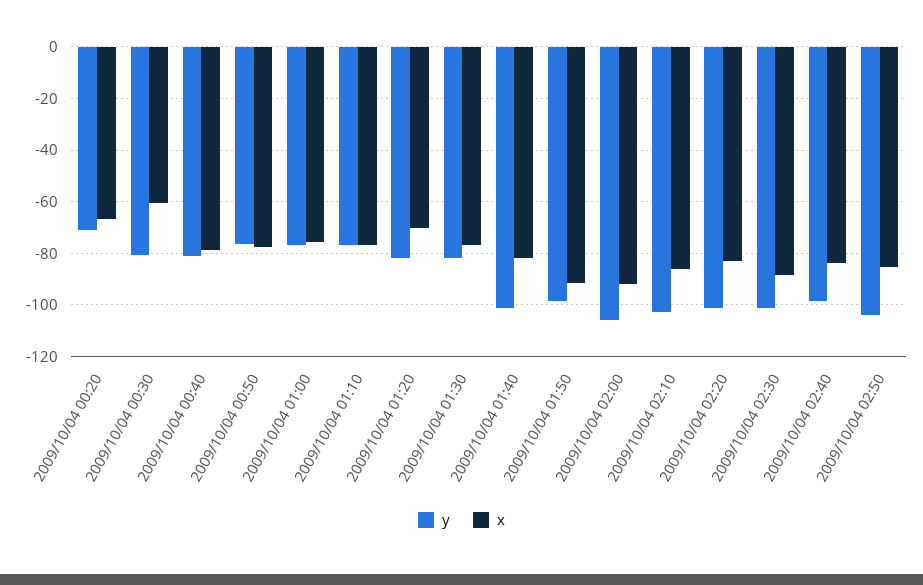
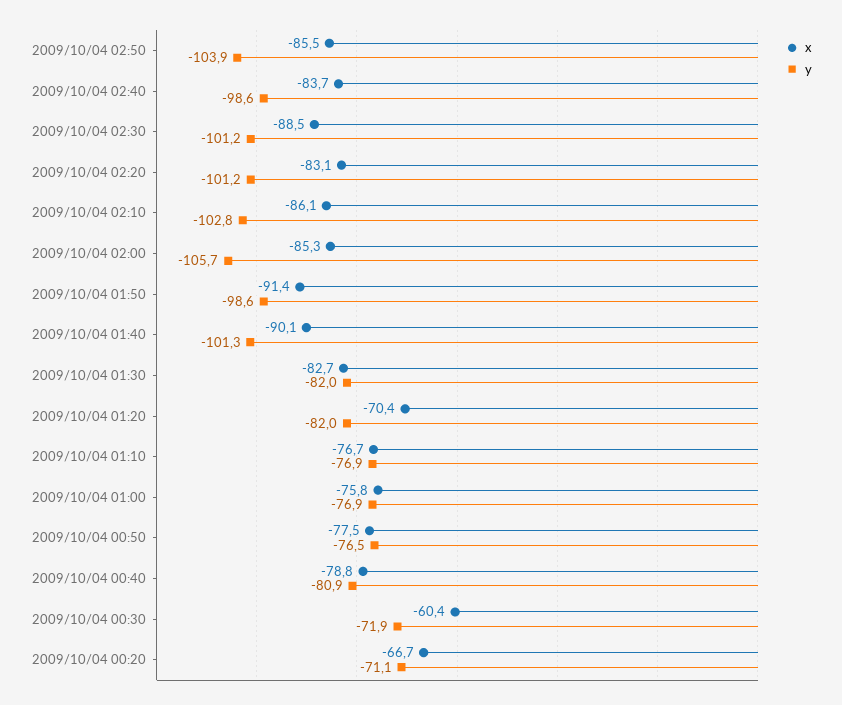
y, 2009/10/04 00:30: -80 -> -71.9
x, 2009/10/04 01:30: -77.5 -> -82.7
x, 2009/10/04 01:40: -82.5 -> -90.1
x, 2009/10/04 02:00: -92.5 -> -85.3

